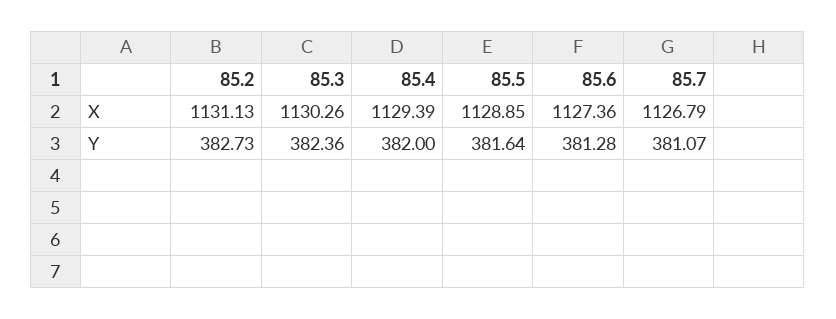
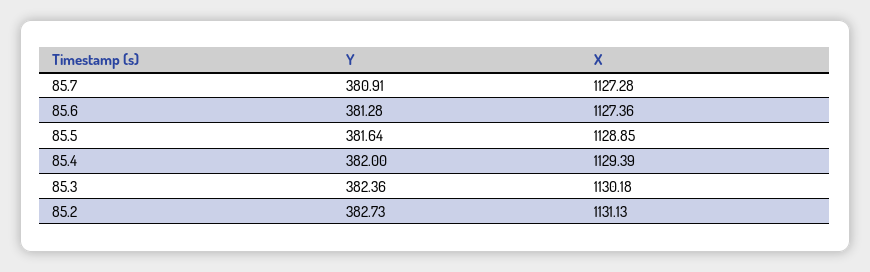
85.3, X: 1130.26 -> 1130.18
85.7, X: 1126.79 -> 1127.28
85.7, Y: 381.07 -> 380.91

